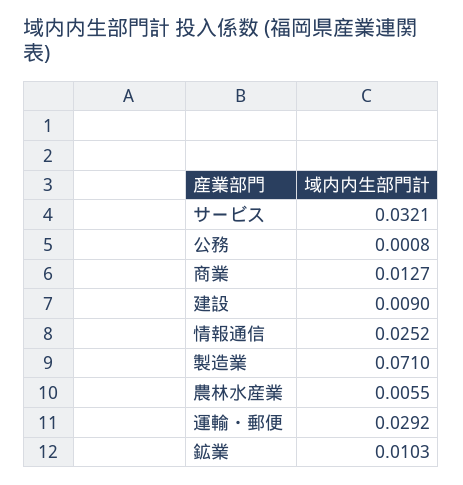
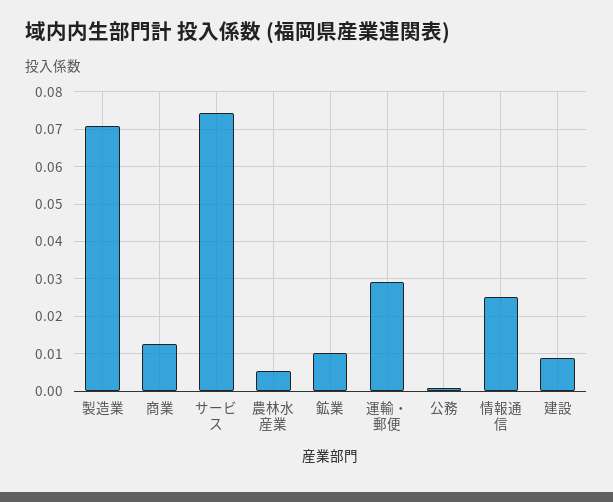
サービス: 0.0321 -> 0.074

